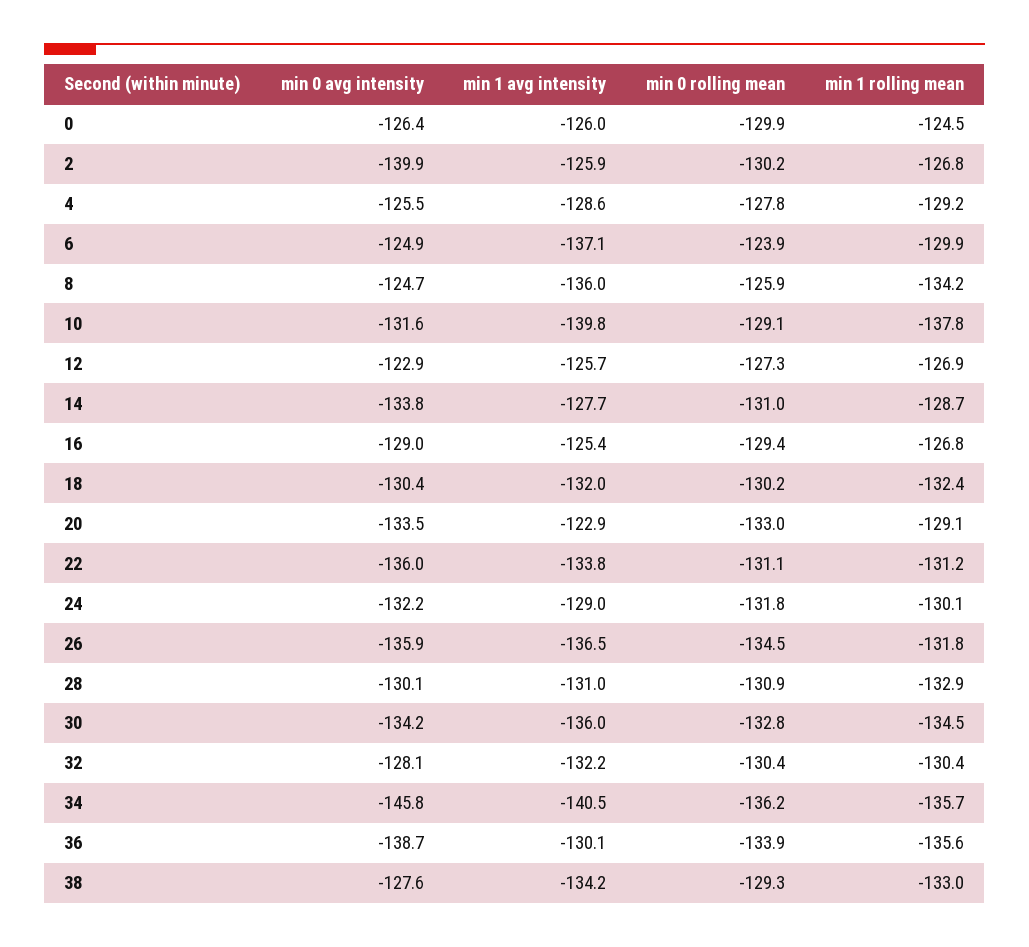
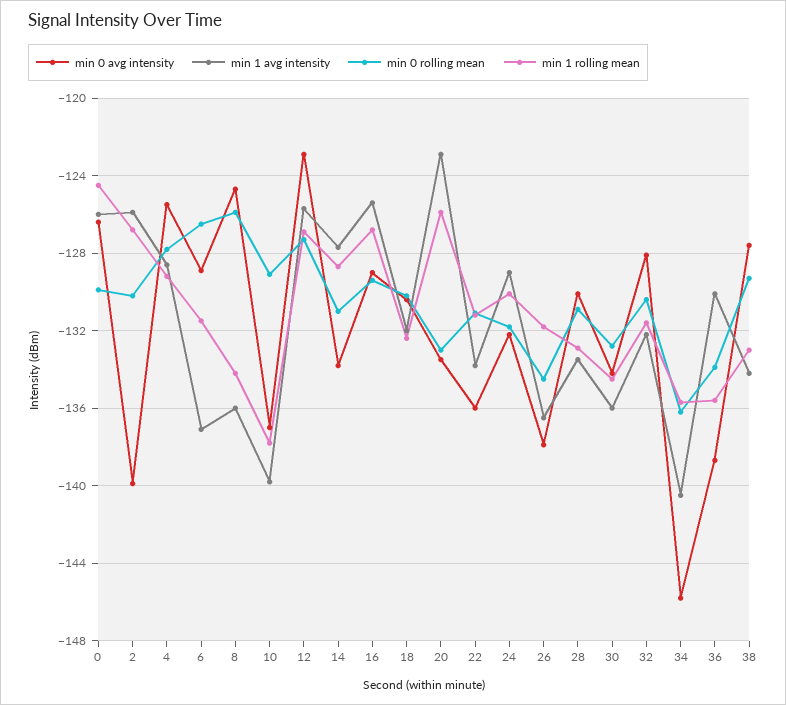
min 0 avg intensity, 6: -124.9 -> -129
min 0 rolling mean, 6: -123.9 -> -126.5
min 1 rolling mean, 6: -129.9 -> -131.5
min 0 avg intensity, 10: -131.6 -> -137
min 1 rolling mean, 20: -129.1 -> -126
min 0 avg intensity, 26: -135.9 -> -138
min 1 avg intensity, 28: -131 -> -133.5
min 1 rolling mean, 32: -130.4 -> -131.5

